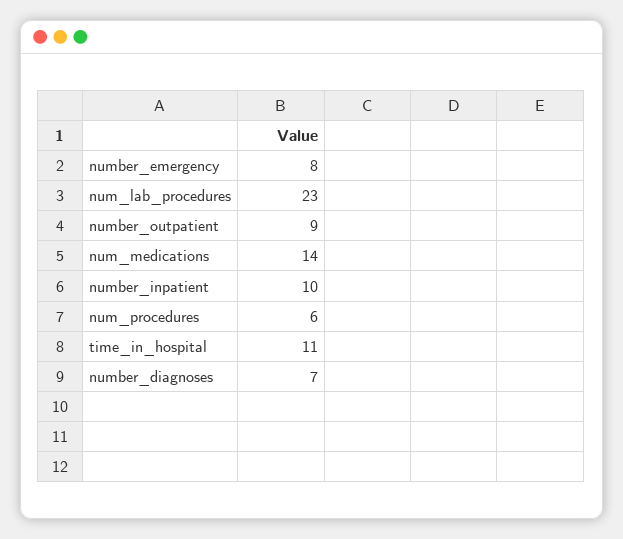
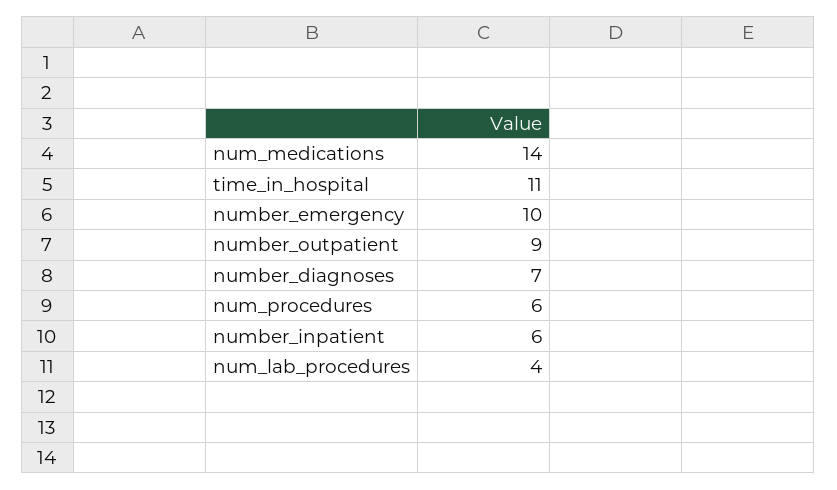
number_emergency: 8 -> 10
num_lab_procedures: 23 -> 4
number_inpatient: 10 -> 6

